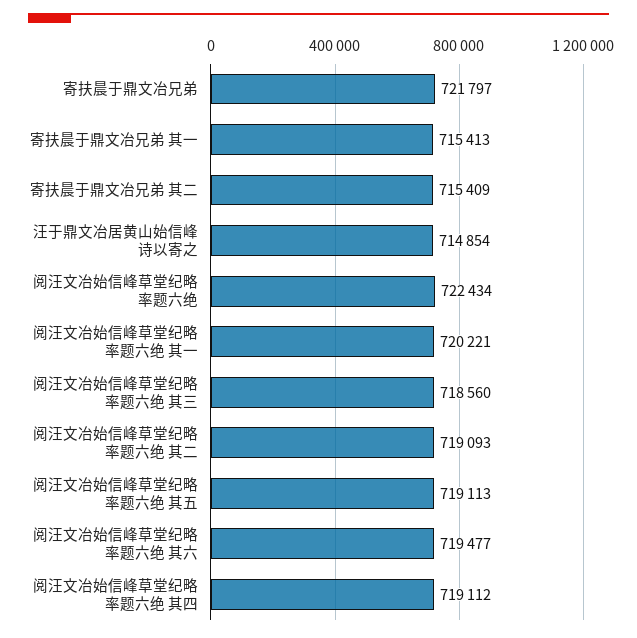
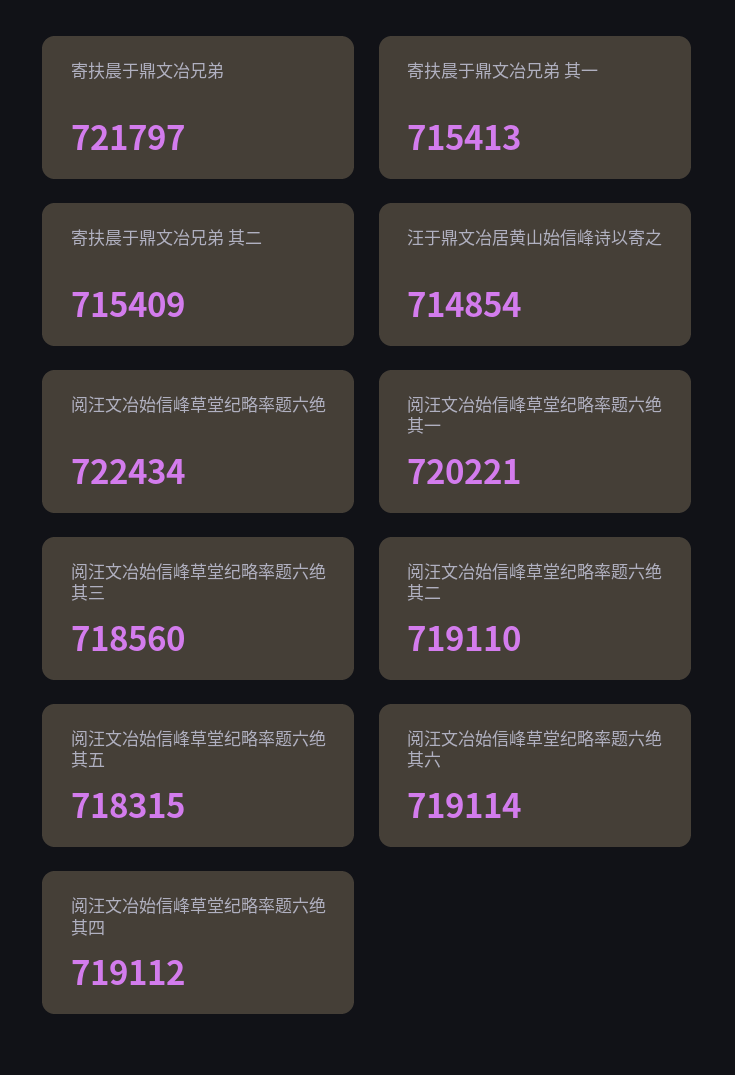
阅汪文冶始信峰草堂纪略率题六绝 其二: 719093 -> 719110
阅汪文冶始信峰草堂纪略率题六绝 其五: 719113 -> 718315
阅汪文冶始信峰草堂纪略率题六绝 其六: 719477 -> 719114

